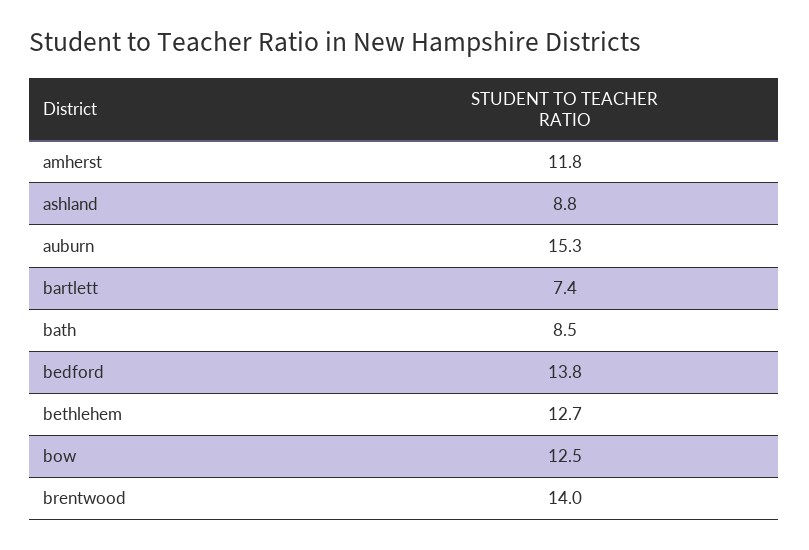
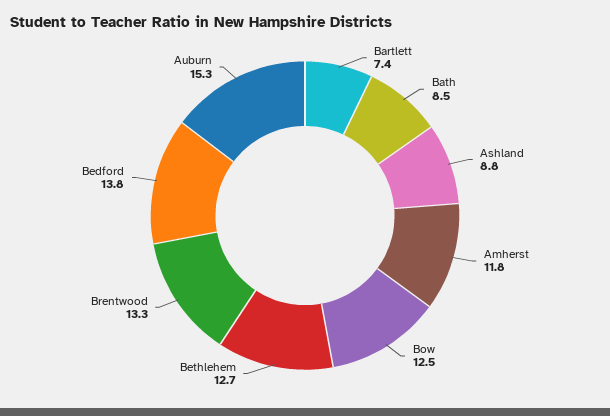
brentwood: 14 -> 13.3

